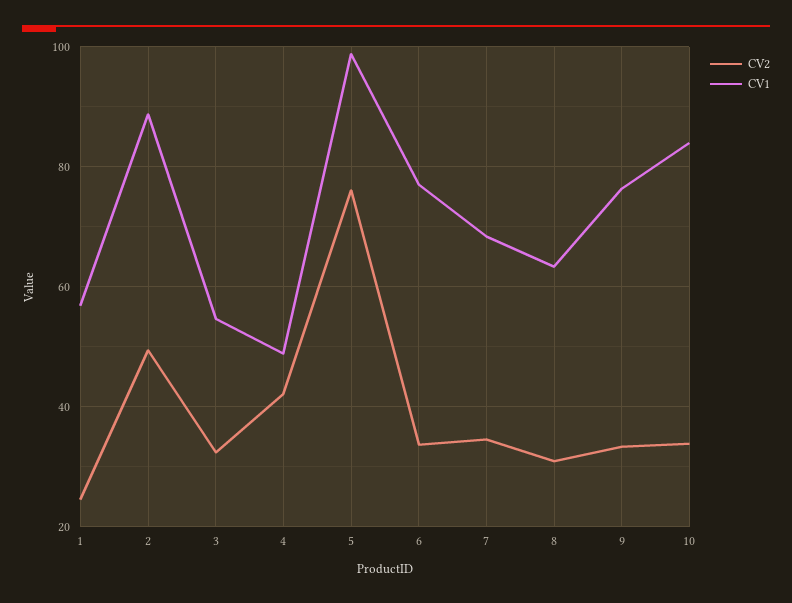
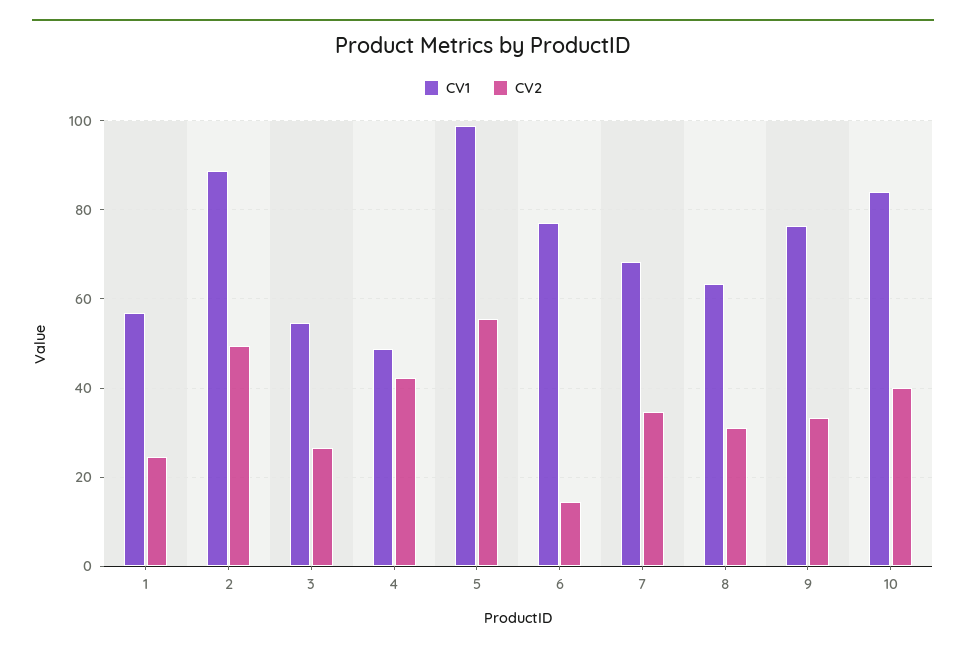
CV2, 3: 32 -> 26
CV2, 5: 76 -> 56
CV2, 6: 34 -> 14
CV2, 10: 34 -> 40

